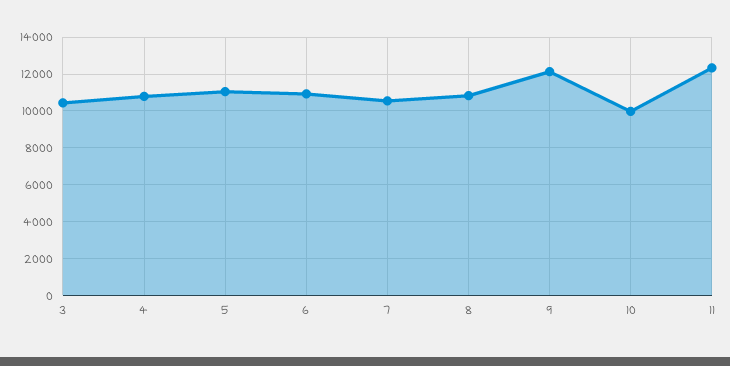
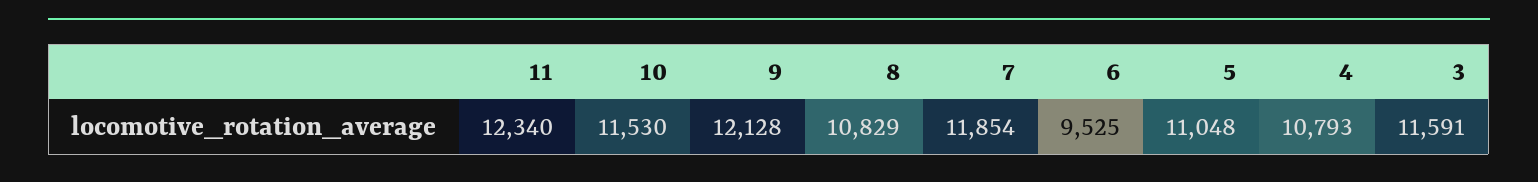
3: 10500 -> 11591
6: 11000 -> 9525
7: 10500 -> 11854
10: 10000 -> 11530

